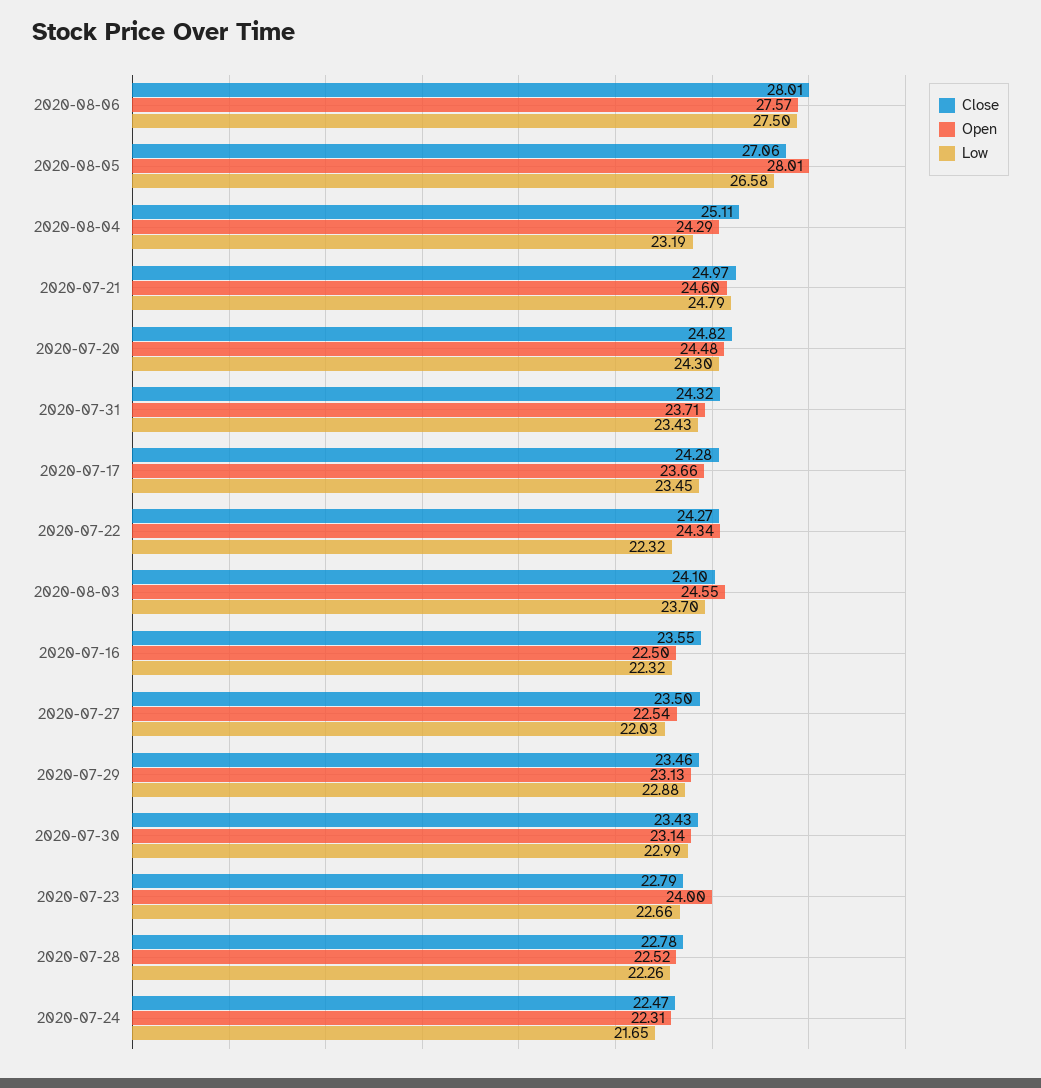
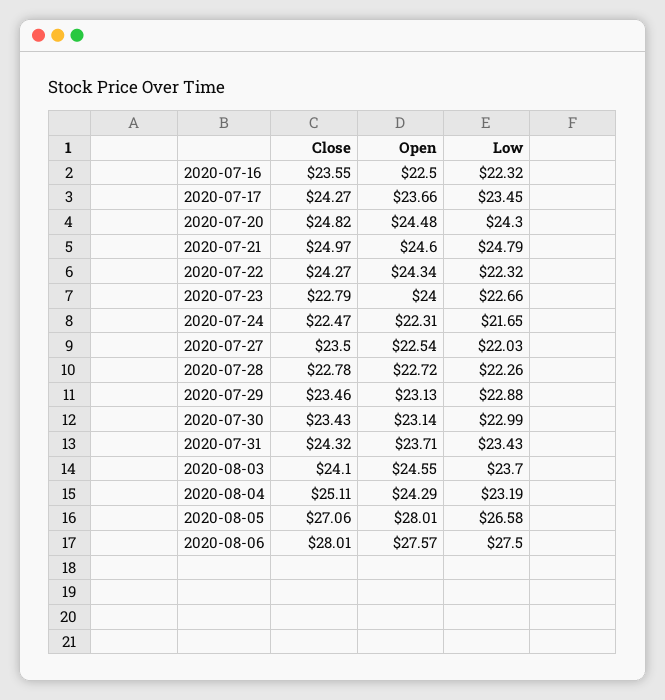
Close, 2020-07-17: 24.28 -> 24.27
Open, 2020-07-28: 22.52 -> 22.72

